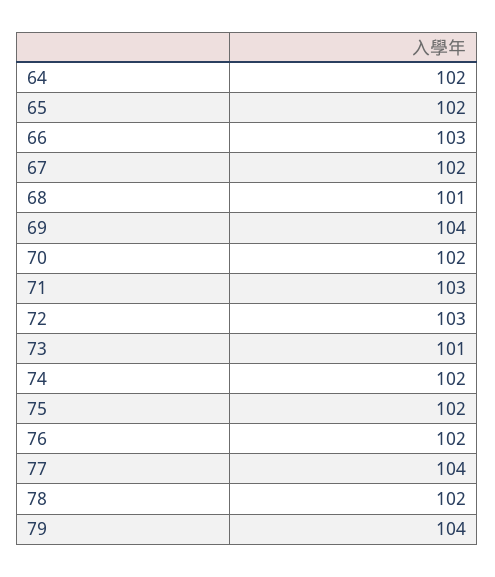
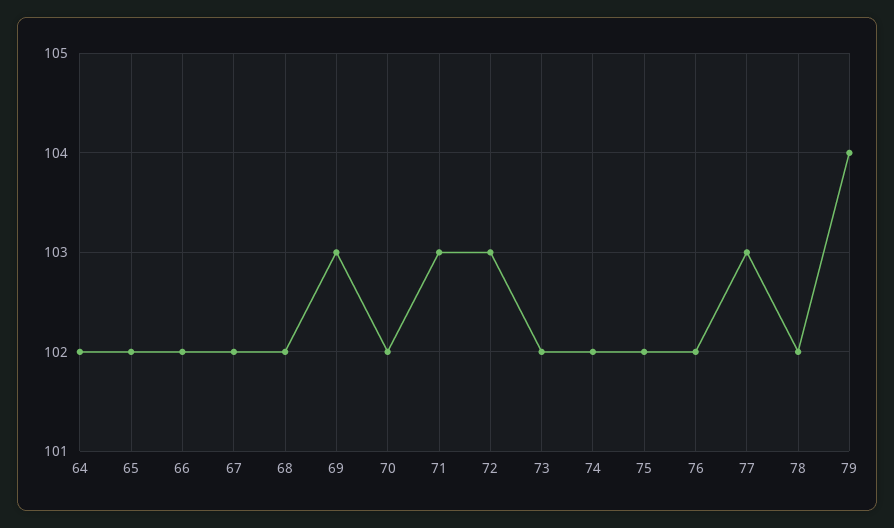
66: 103 -> 102
68: 101 -> 102
69: 104 -> 103
73: 101 -> 102
77: 104 -> 103

